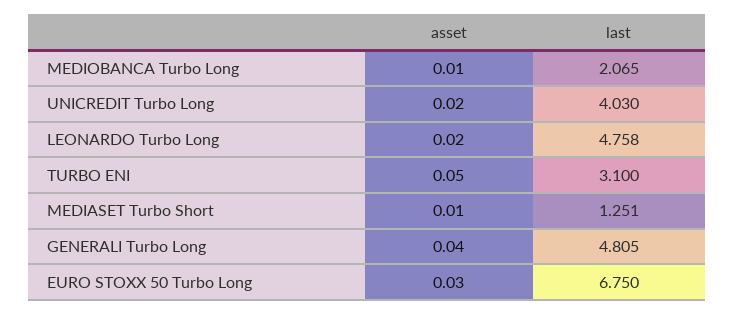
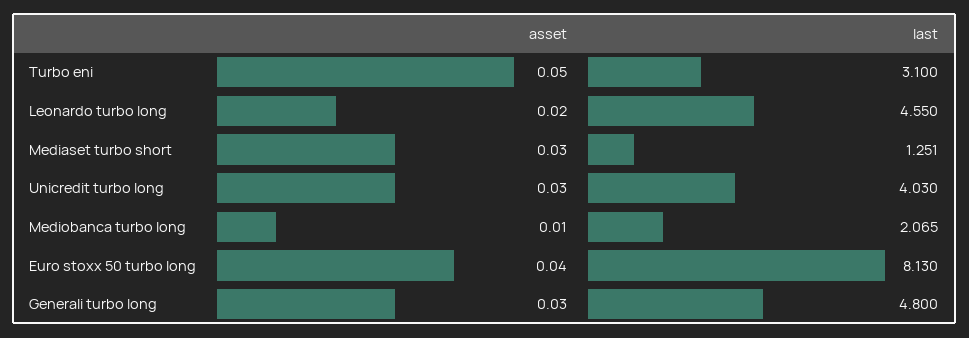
asset, UNICREDIT Turbo Long: 0.02 -> 0.03
last, LEONARDO Turbo Long: 4.758 -> 4.55
asset, MEDIASET Turbo Short: 0.01 -> 0.03
asset, GENERALI Turbo Long: 0.04 -> 0.03
last, GENERALI Turbo Long: 4.805 -> 4.8
asset, EURO STOXX 50 Turbo Long: 0.03 -> 0.04
last, EURO STOXX 50 Turbo Long: 6.75 -> 8.13

